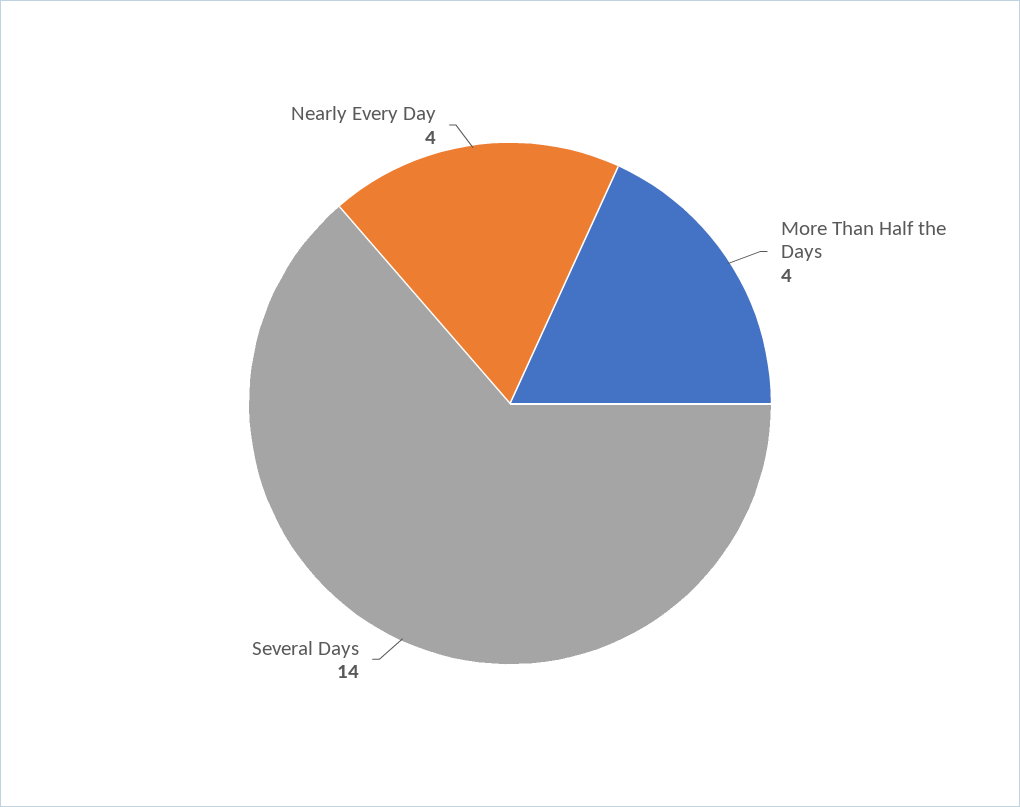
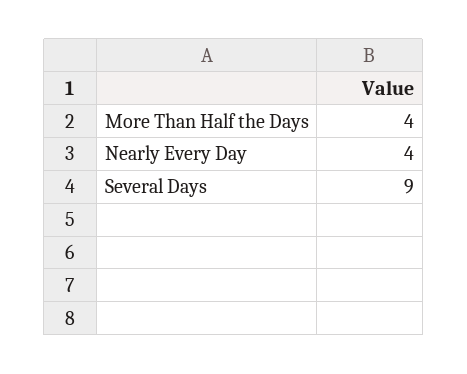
Several Days: 14 -> 9

